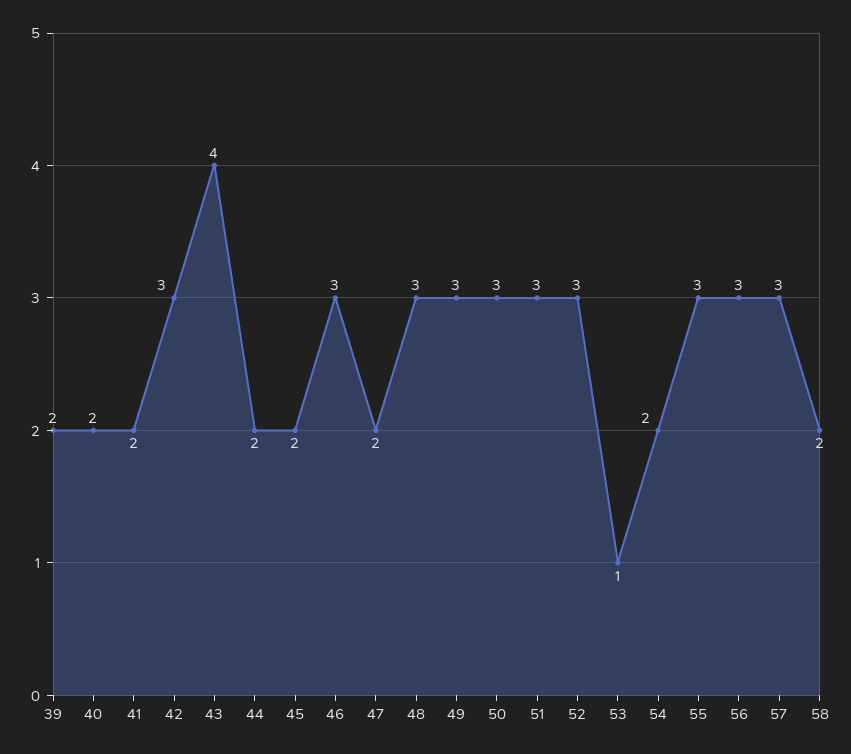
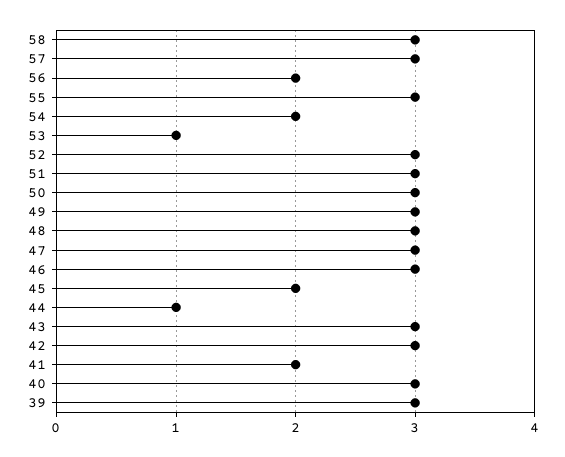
39: 2 -> 3
40: 2 -> 3
43: 4 -> 3
44: 2 -> 1
47: 2 -> 3
56: 3 -> 2
58: 2 -> 3

